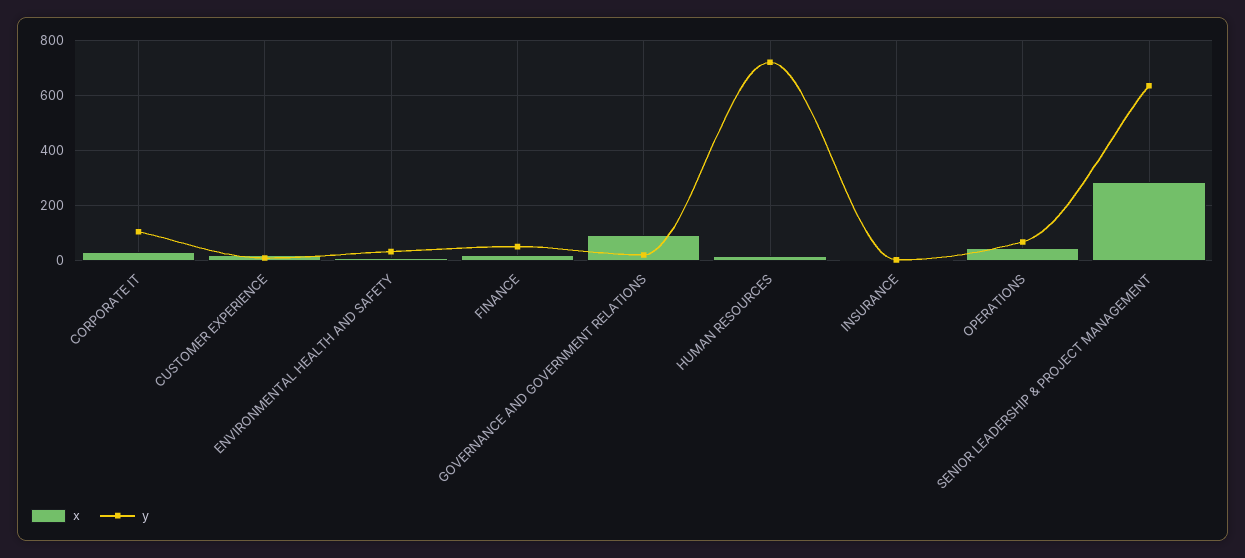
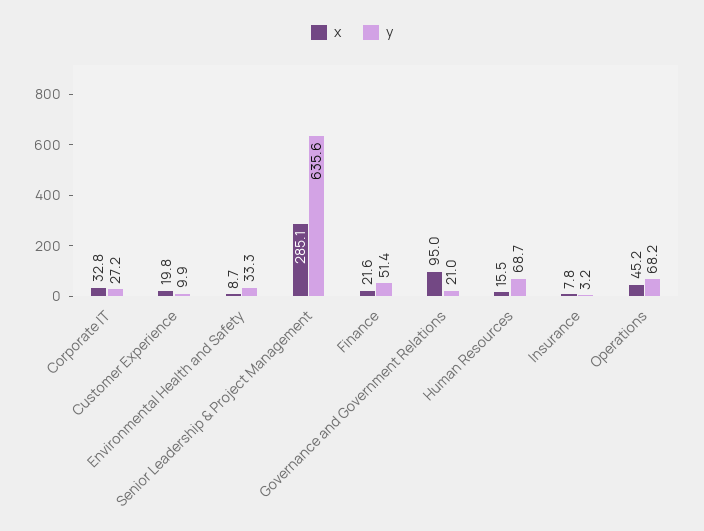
y, CORPORATE IT: 100 -> 27.2
y, HUMAN RESOURCES: 725 -> 68.7

